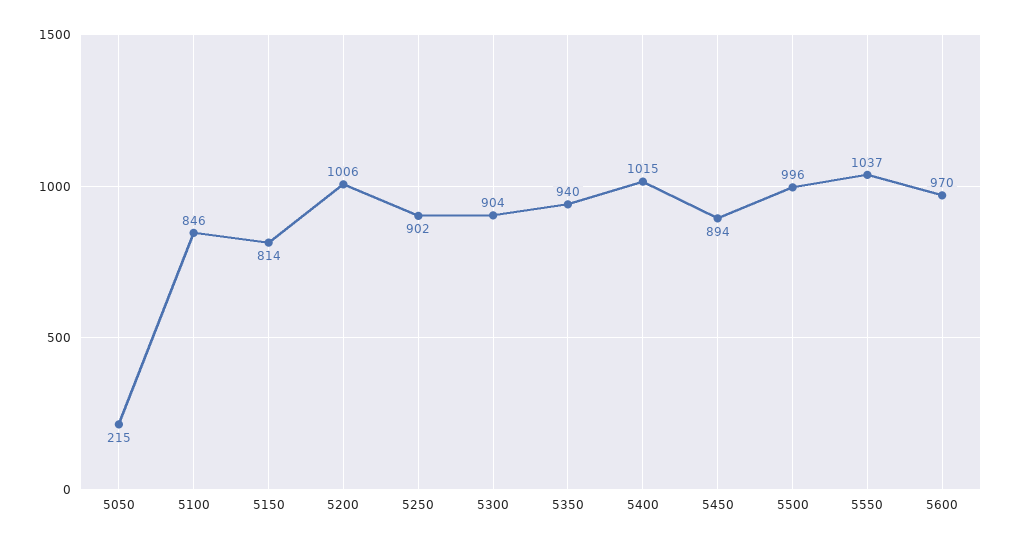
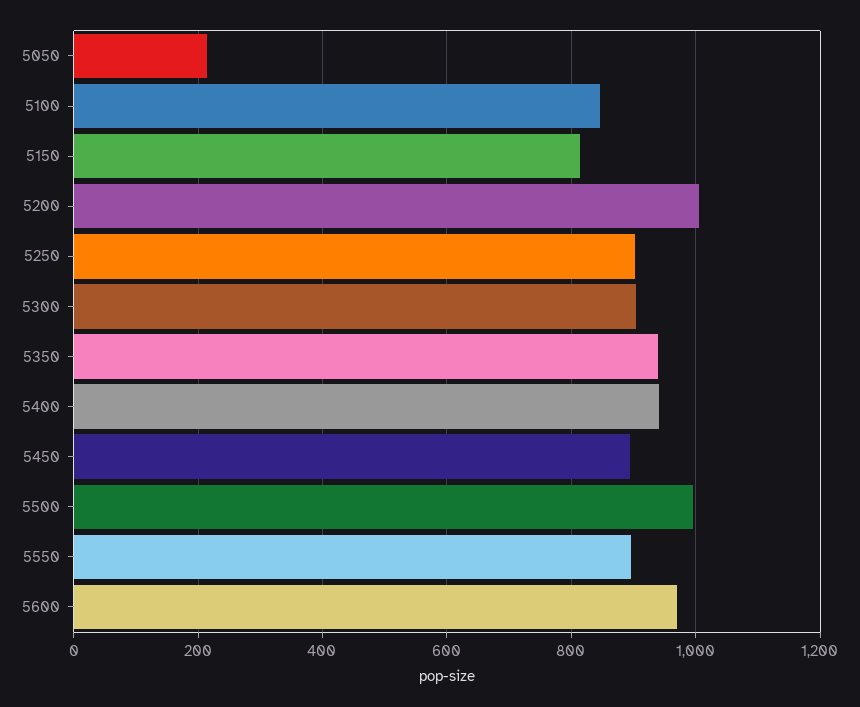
5400: 1015 -> 940
5550: 1037 -> 900

